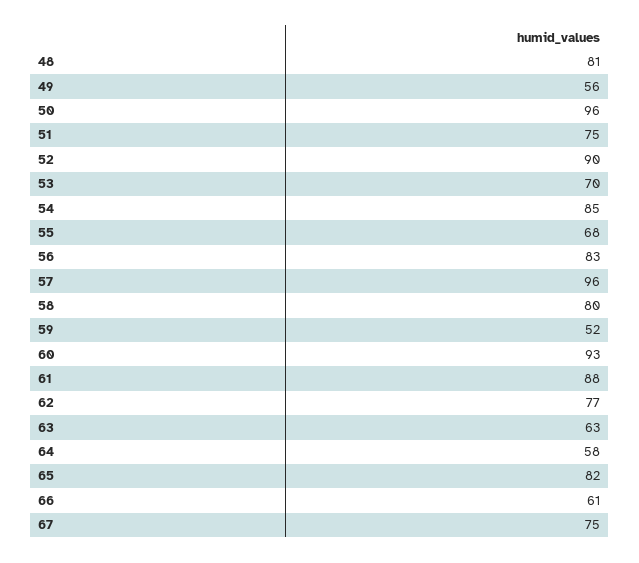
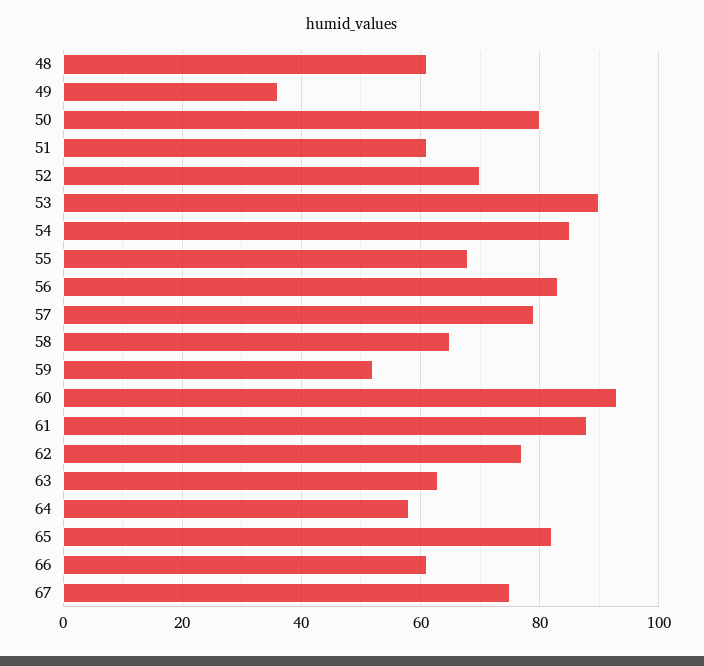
48: 81 -> 60
49: 56 -> 35
50: 96 -> 80
51: 75 -> 60
52: 90 -> 70
53: 70 -> 90
57: 96 -> 80
58: 80 -> 65

